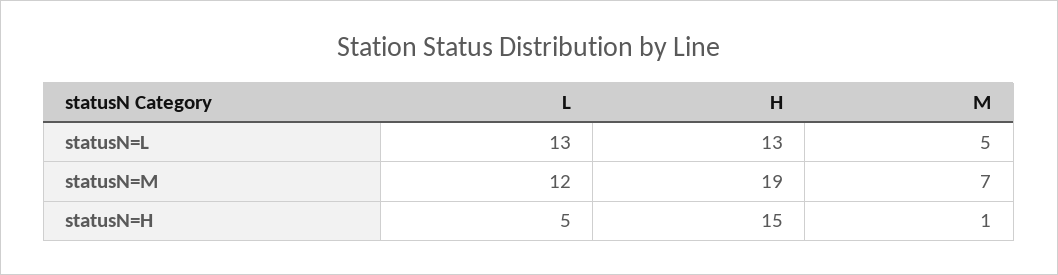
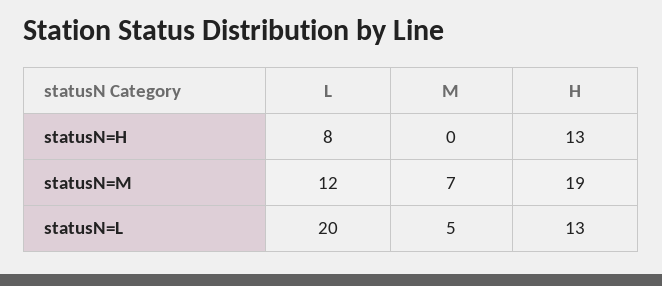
L, statusN=L: 13 -> 20
L, statusN=H: 5 -> 8
H, statusN=H: 15 -> 13
M, statusN=H: 1 -> 0

